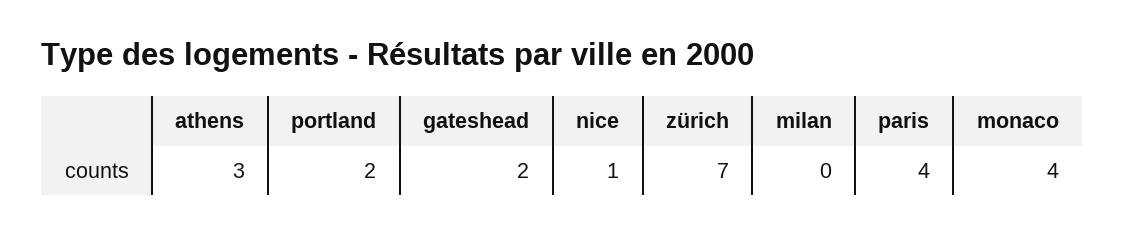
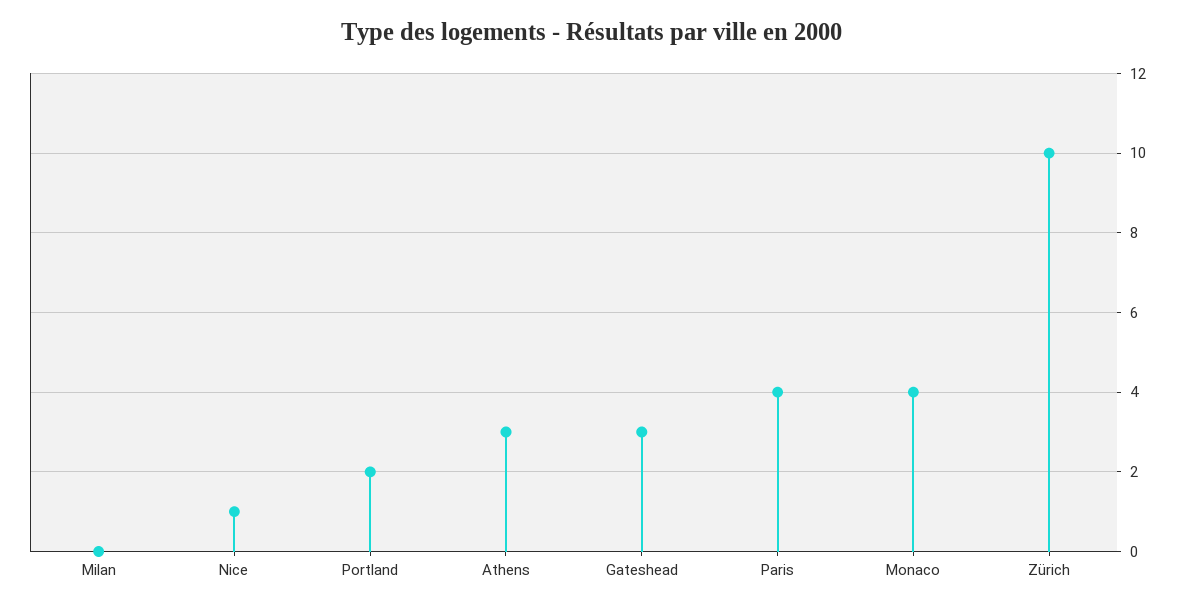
gateshead: 2 -> 3
zürich: 7 -> 10

